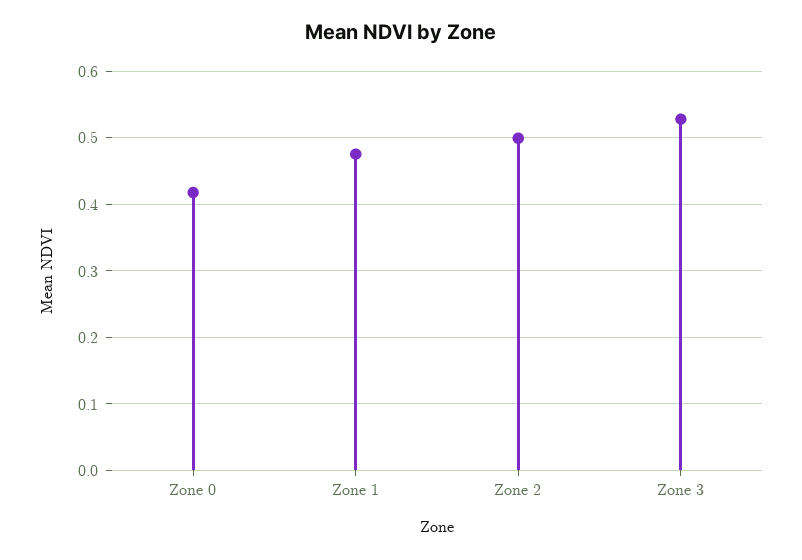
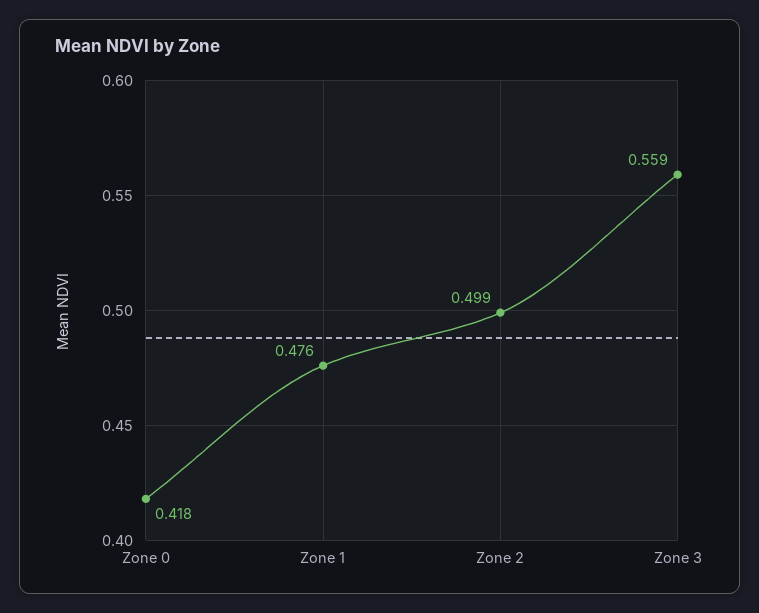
Zone 3: 0.53 -> 0.559

